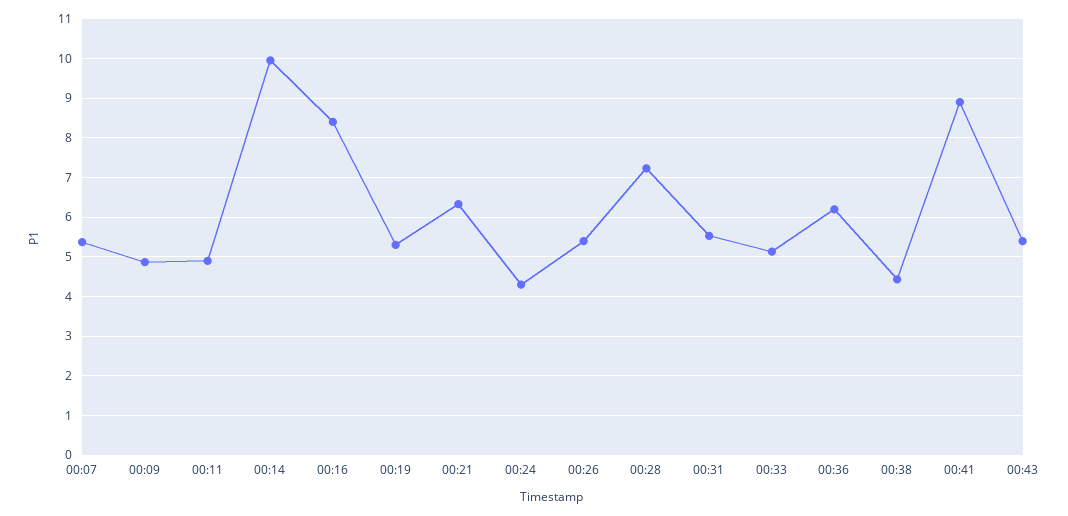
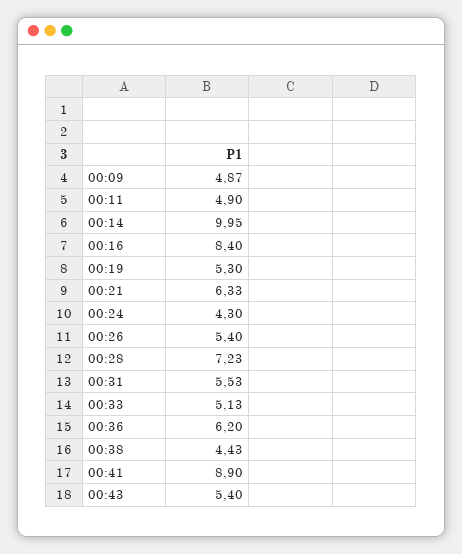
00:07: 5.4 -> none

